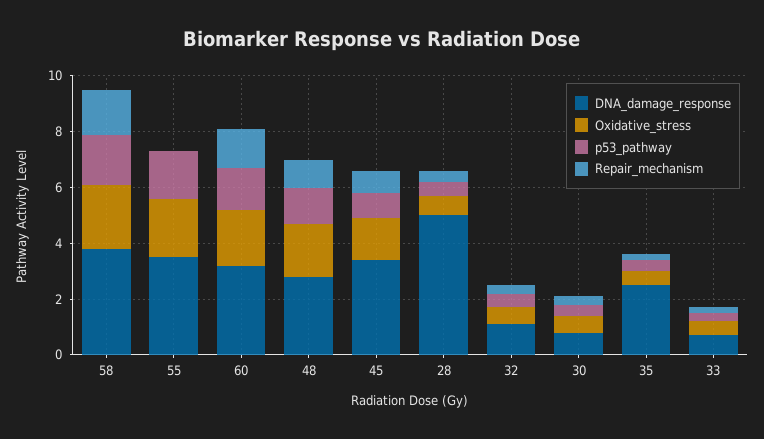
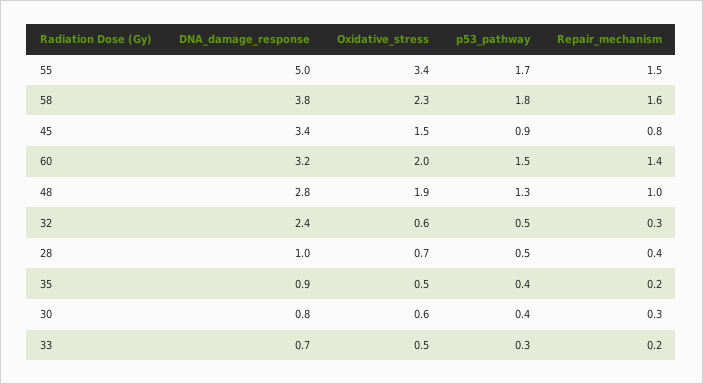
DNA_damage_response, 55: 3.5 -> 5
Oxidative_stress, 55: 2 -> 3.4
Repair_mechanism, 55: 0 -> 1.5
DNA_damage_response, 28: 5 -> 1
DNA_damage_response, 32: 1 -> 2.4
DNA_damage_response, 35: 2.5 -> 0.9

